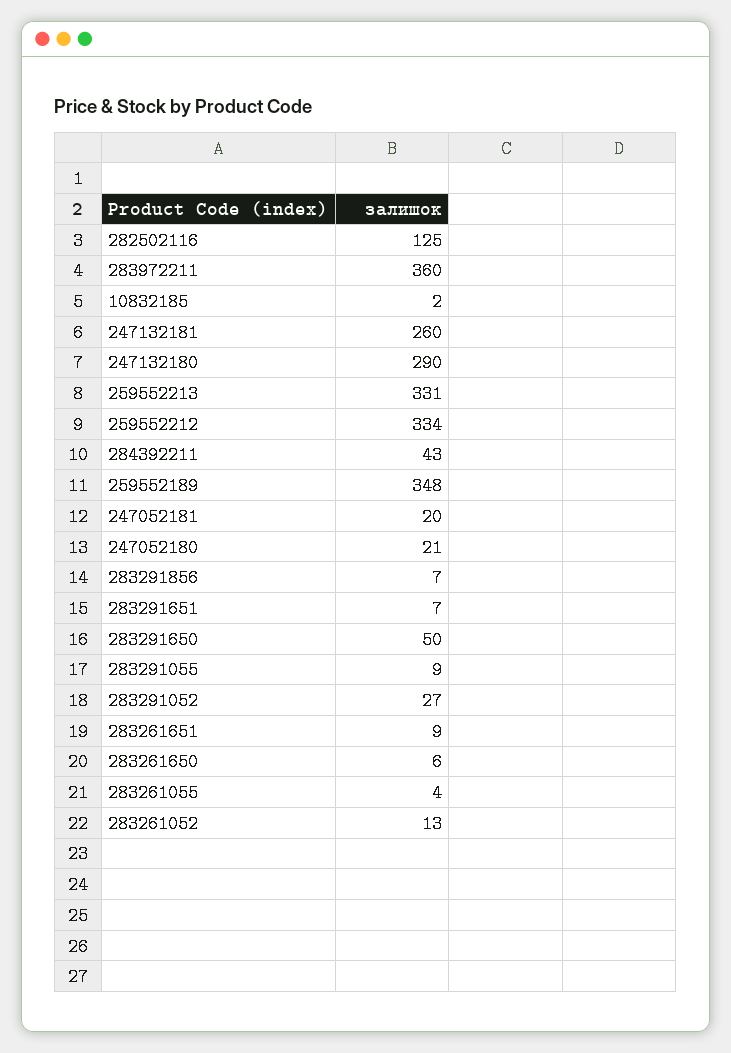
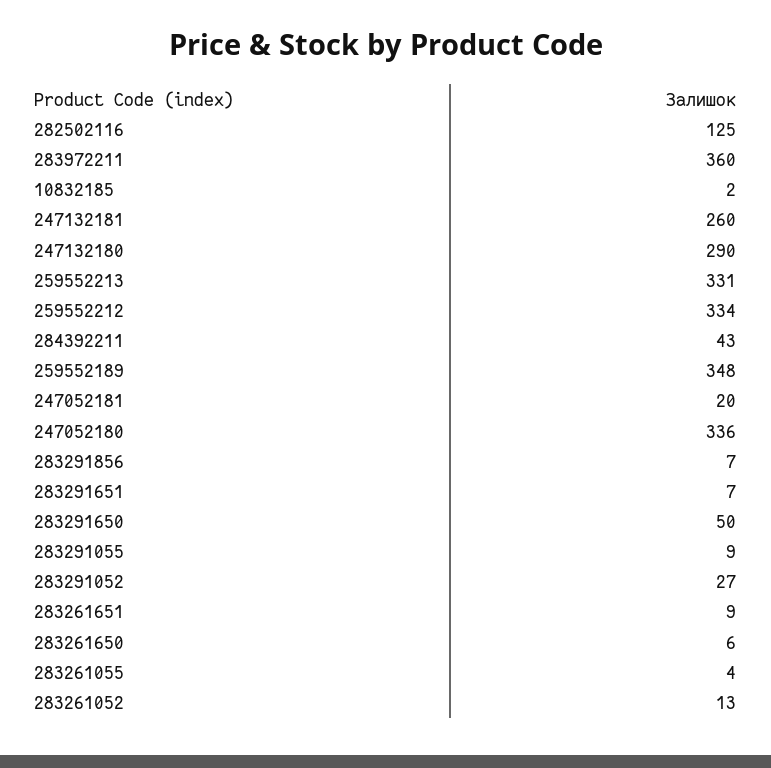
247052180: 21 -> 336

